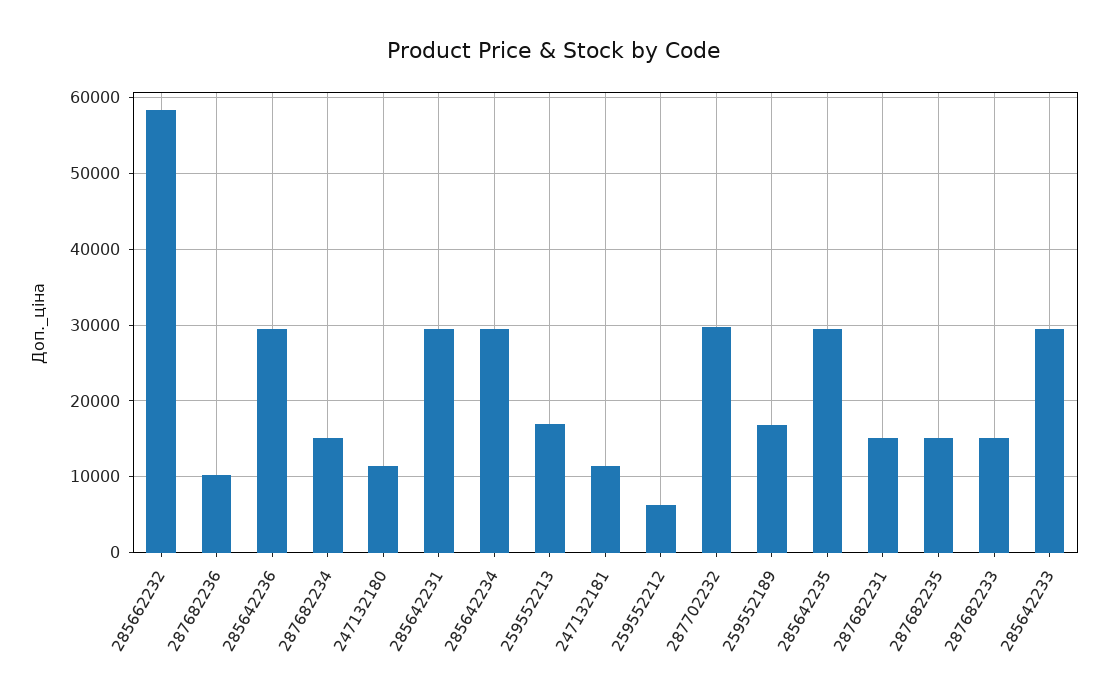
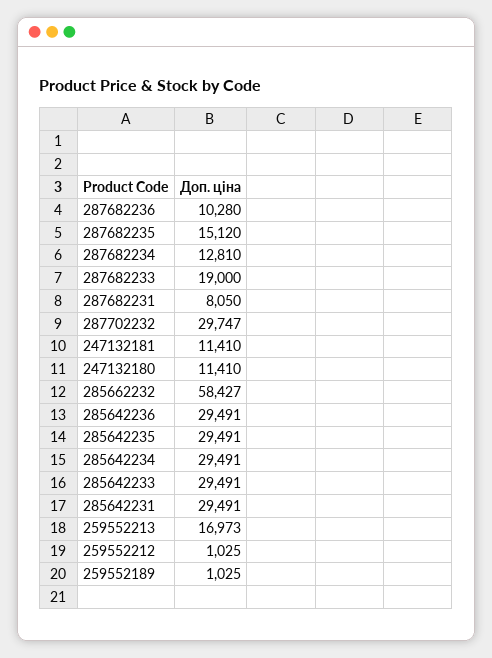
287682234: 15000 -> 12810
259552212: 6000 -> 1025
259552189: 17000 -> 1025
287682231: 15000 -> 8050
287682233: 15000 -> 19000

